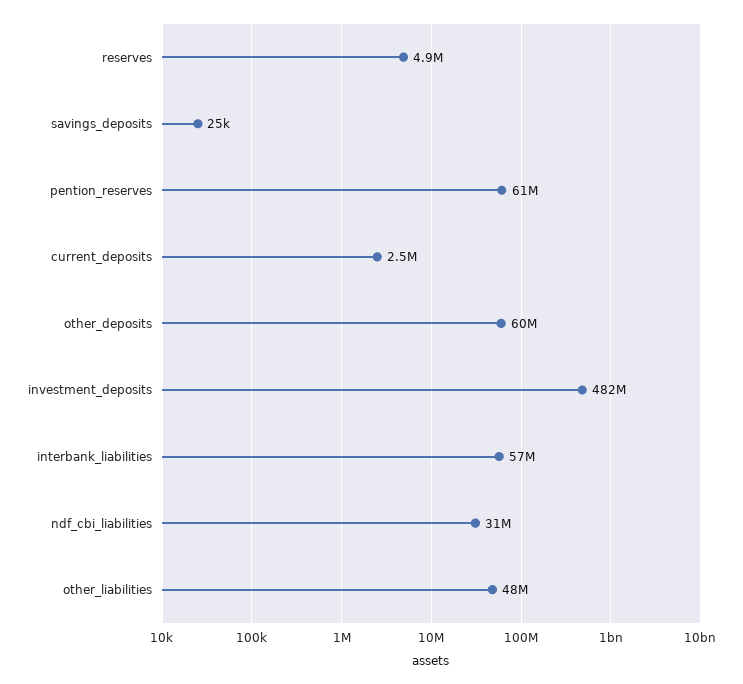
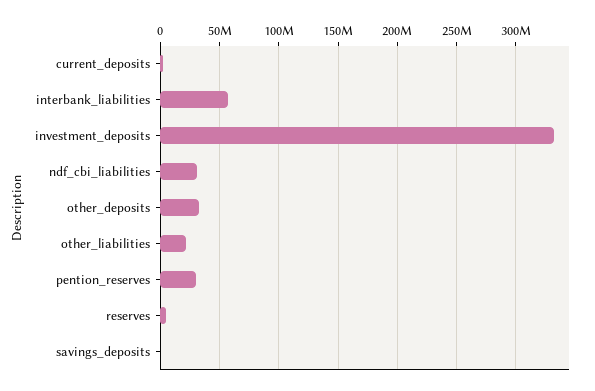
pention_reserves: 61000000 -> 30000000
other_deposits: 60000000 -> 30000000
investment_deposits: 482000000 -> 330000000
other_liabilities: 48000000 -> 20000000

